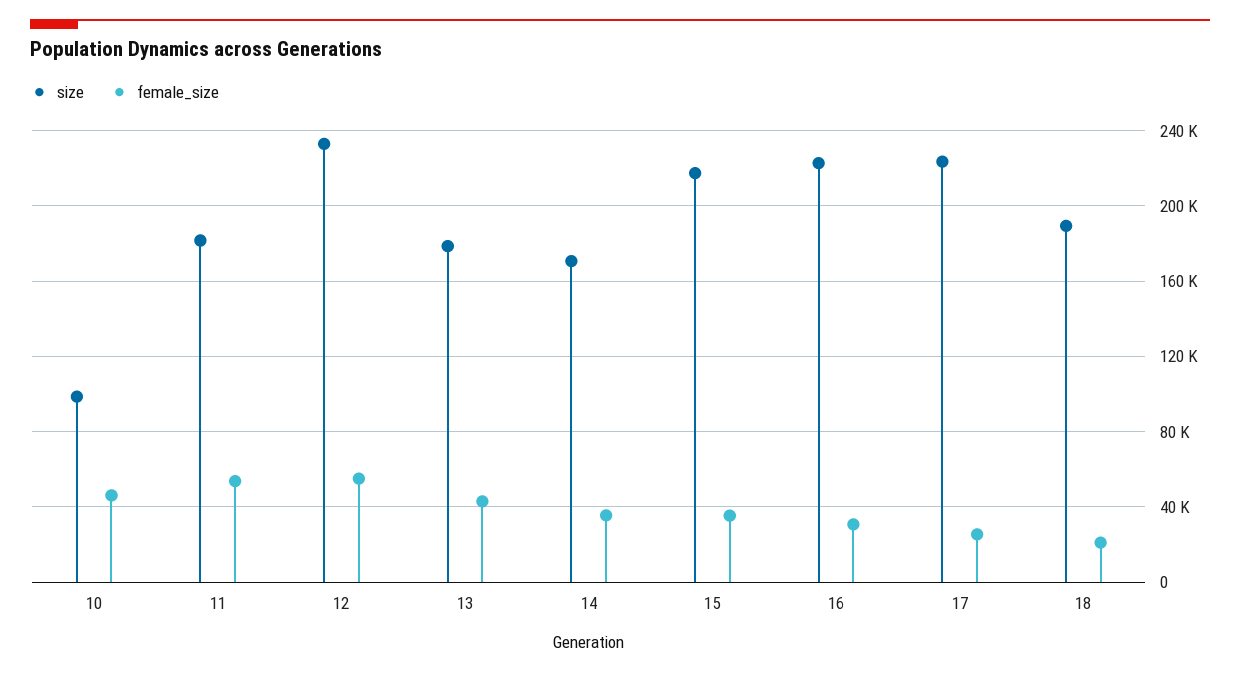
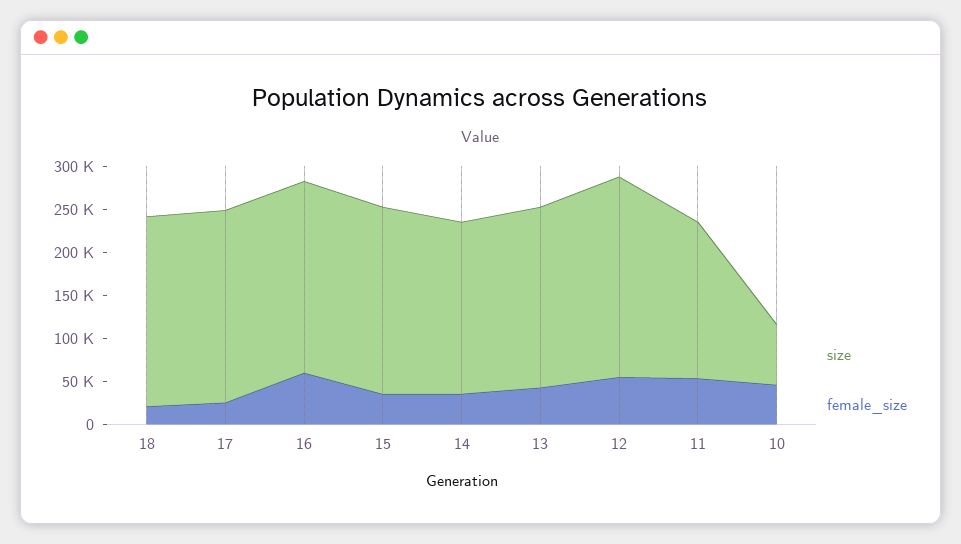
size, 10: 100000 -> 70000
size, 13: 180000 -> 210000
size, 14: 170000 -> 200000
female_size, 16: 30000 -> 60000
size, 18: 190000 -> 220000

